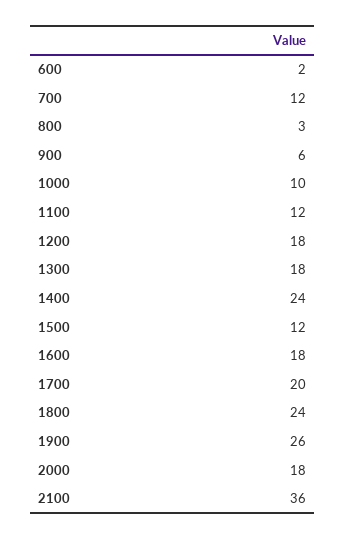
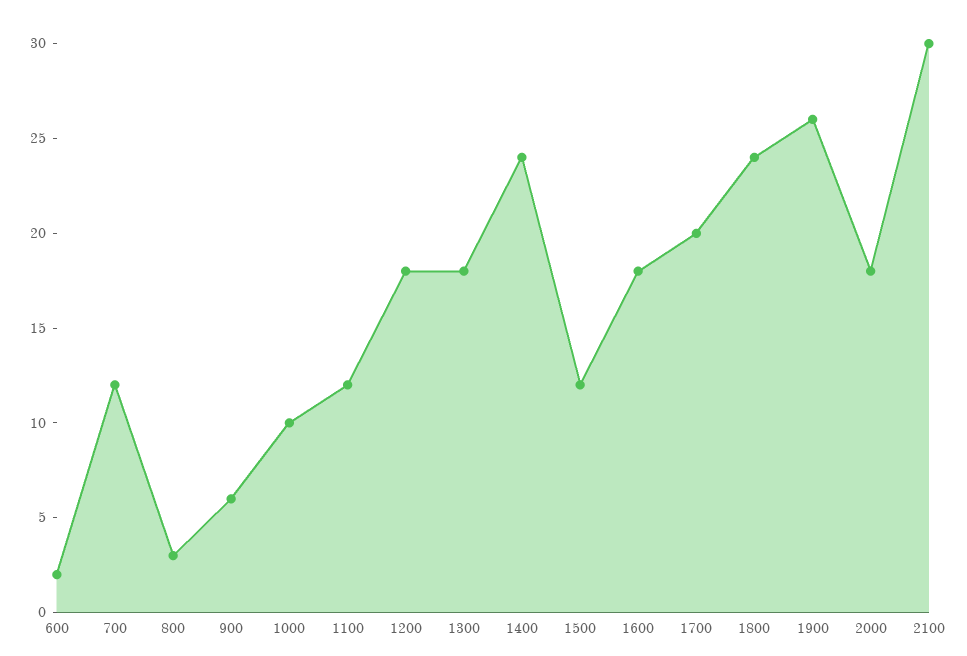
2100: 36 -> 30

